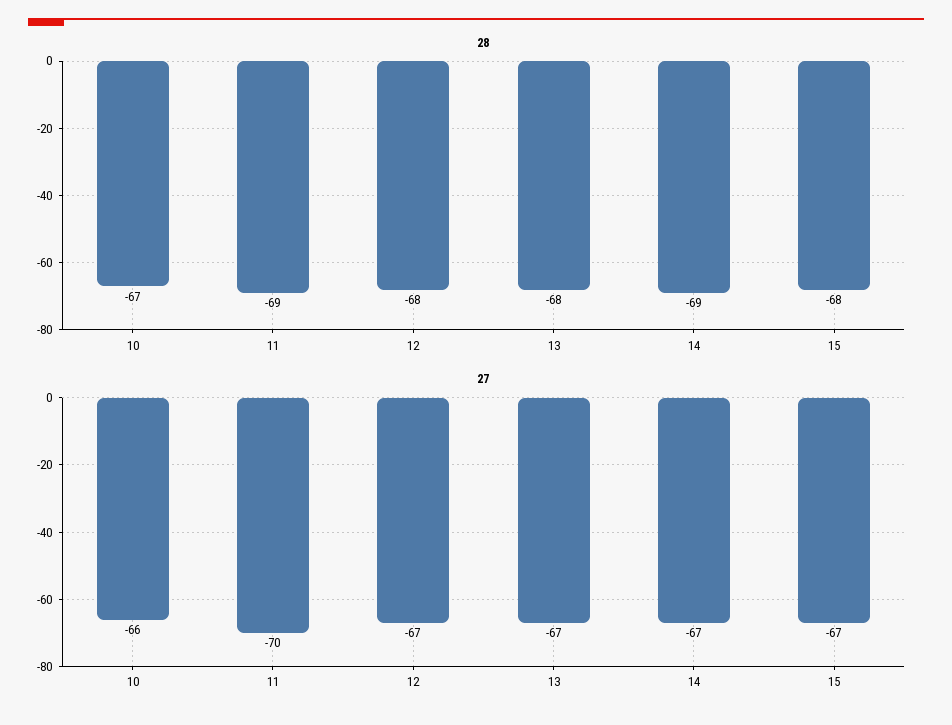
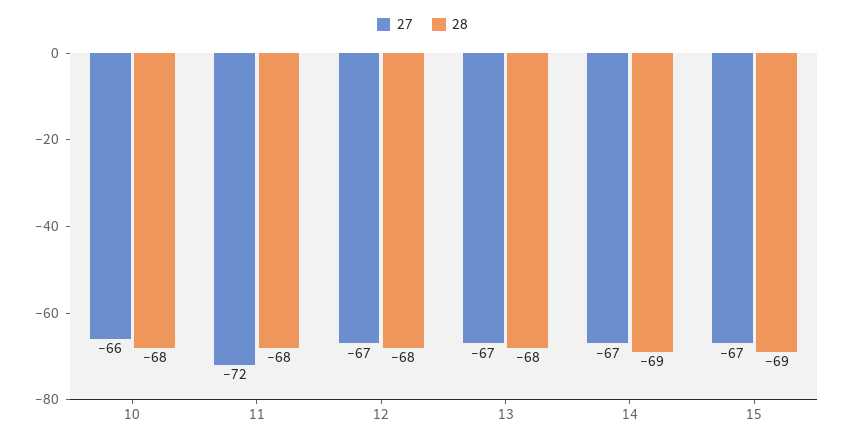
28, 10: -67 -> -68
28, 11: -69 -> -68
28, 15: -68 -> -69
27, 11: -70 -> -72

